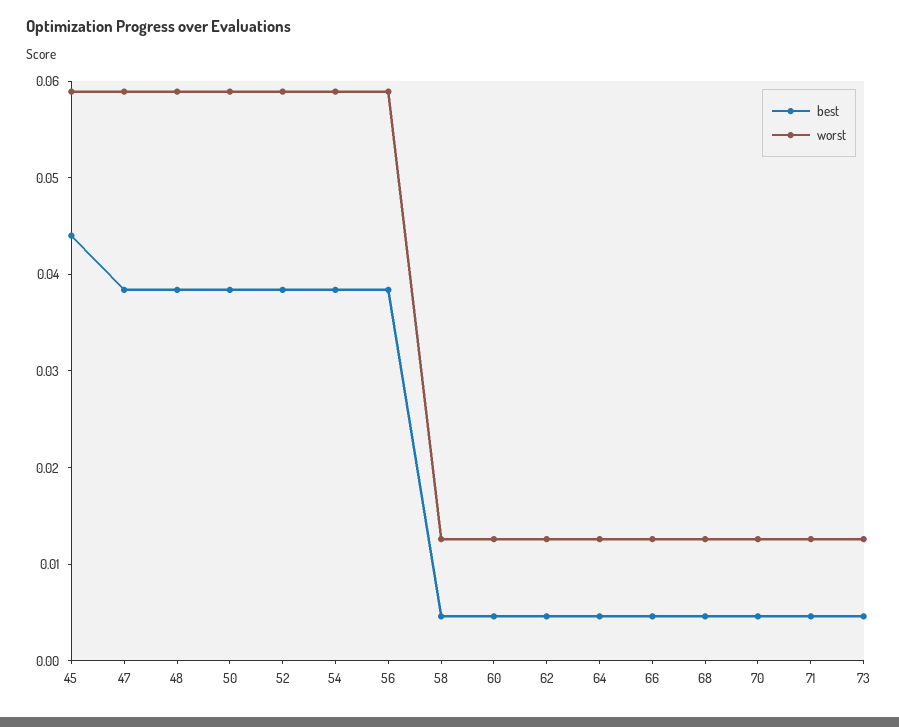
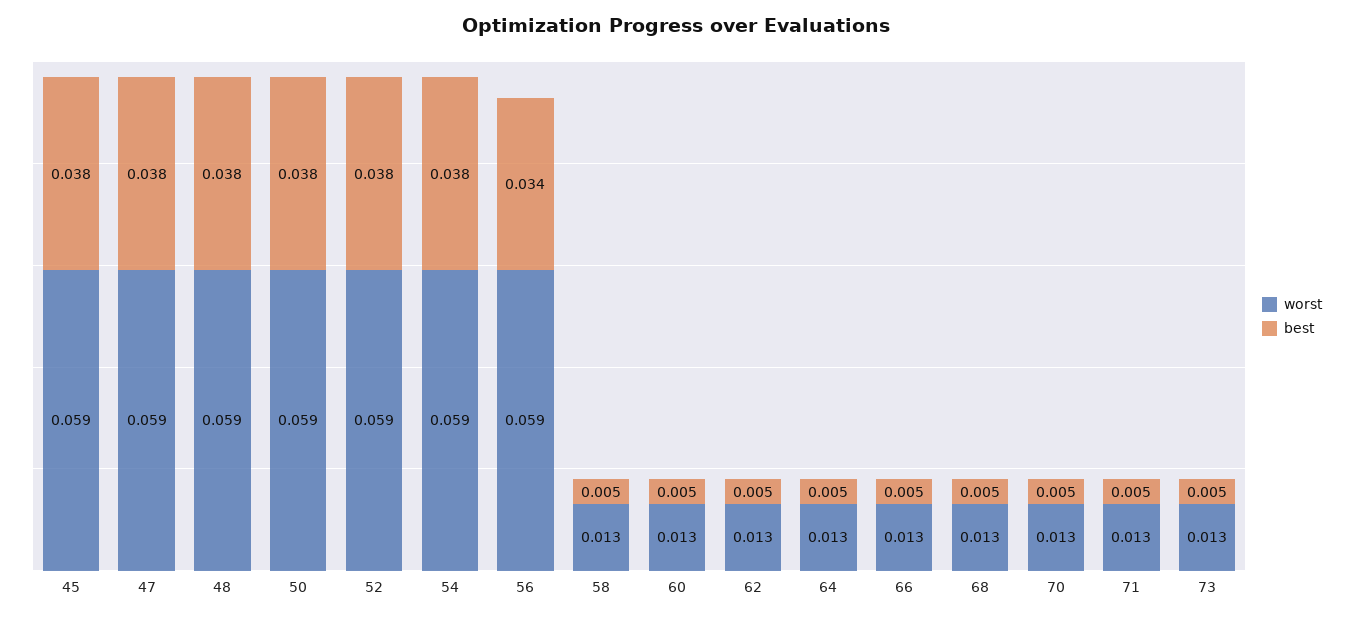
best, 45: 0.044 -> 0.038
best, 56: 0.038 -> 0.034

